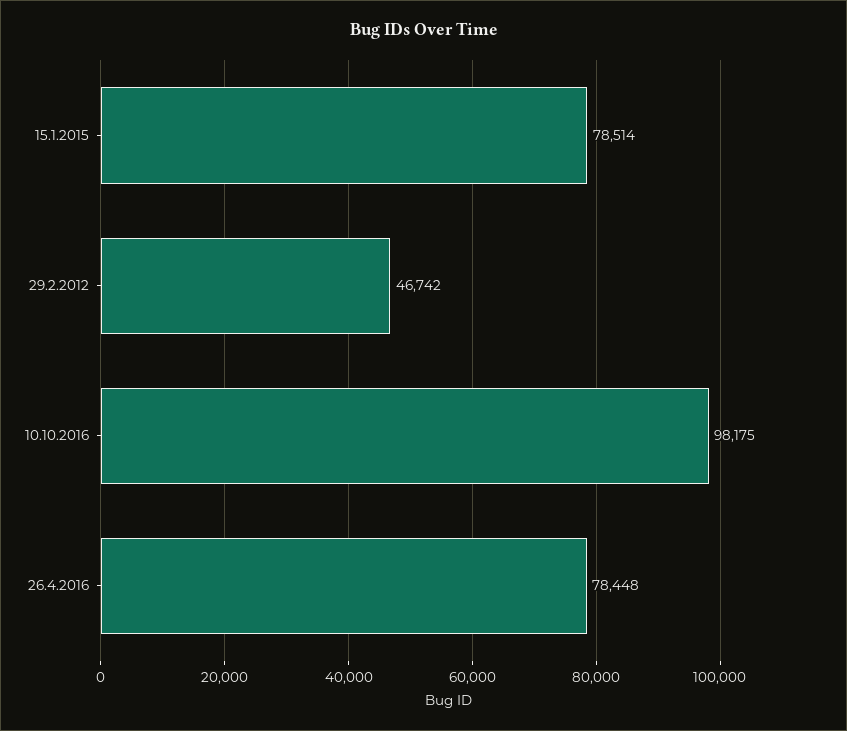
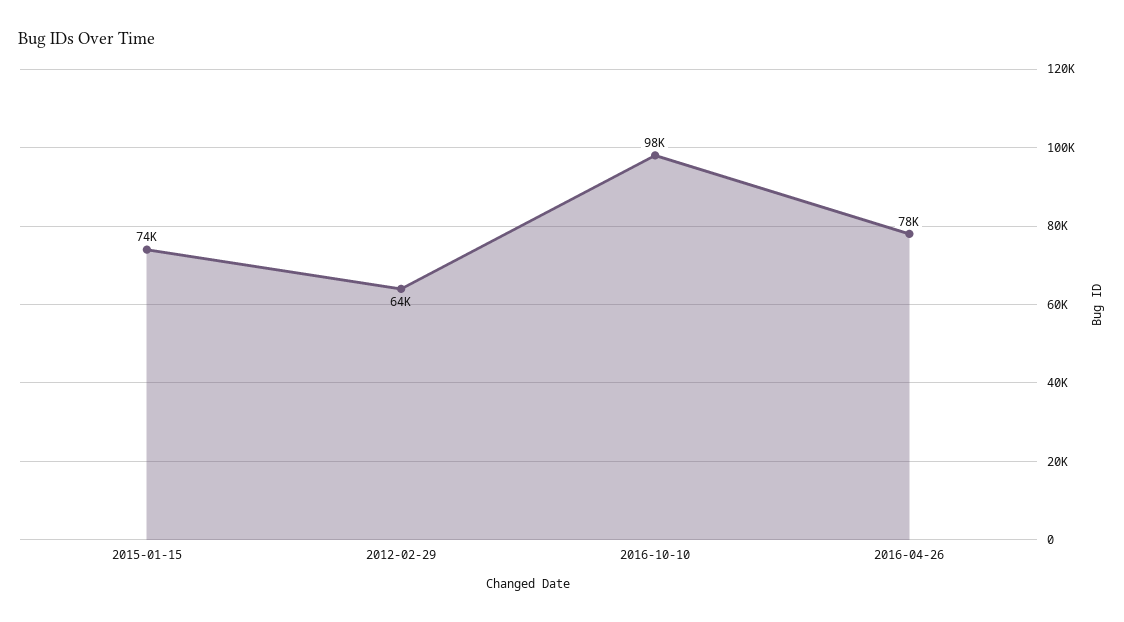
15.1.2015: 78514 -> 74000
29.2.2012: 46742 -> 64000

